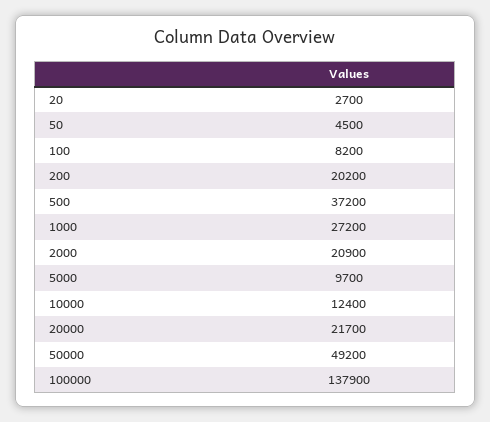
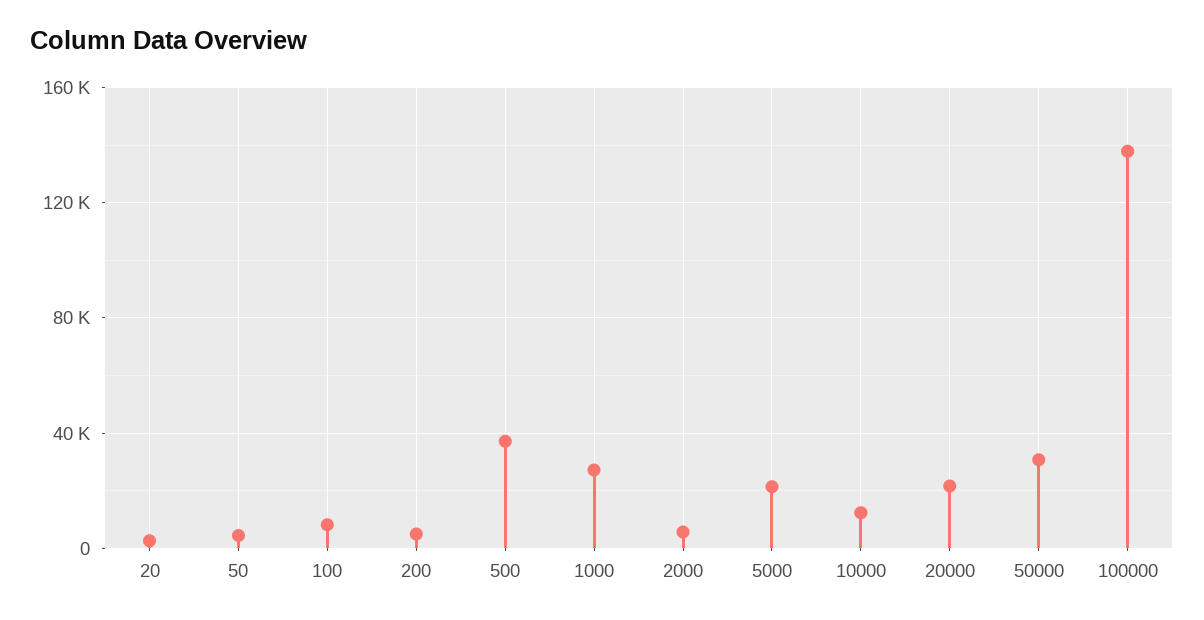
200: 20200 -> 5000
2000: 20900 -> 5000
5000: 9700 -> 20000
50000: 49200 -> 30000

